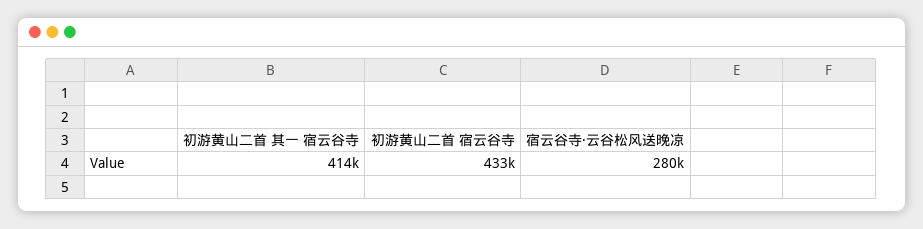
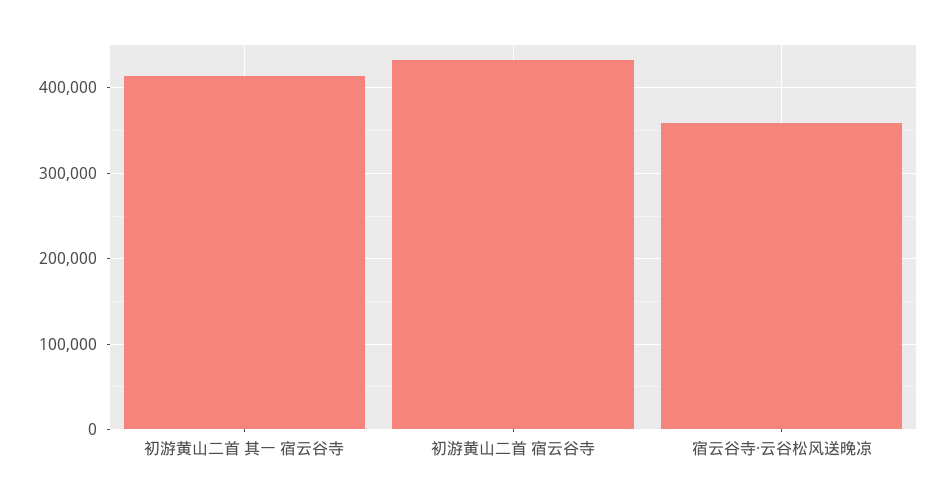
宿云谷寺·云谷松风送晚凉: 280000 -> 360000

